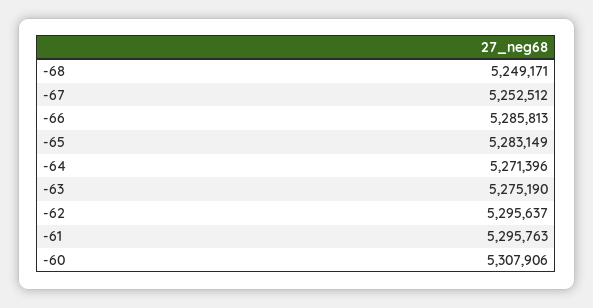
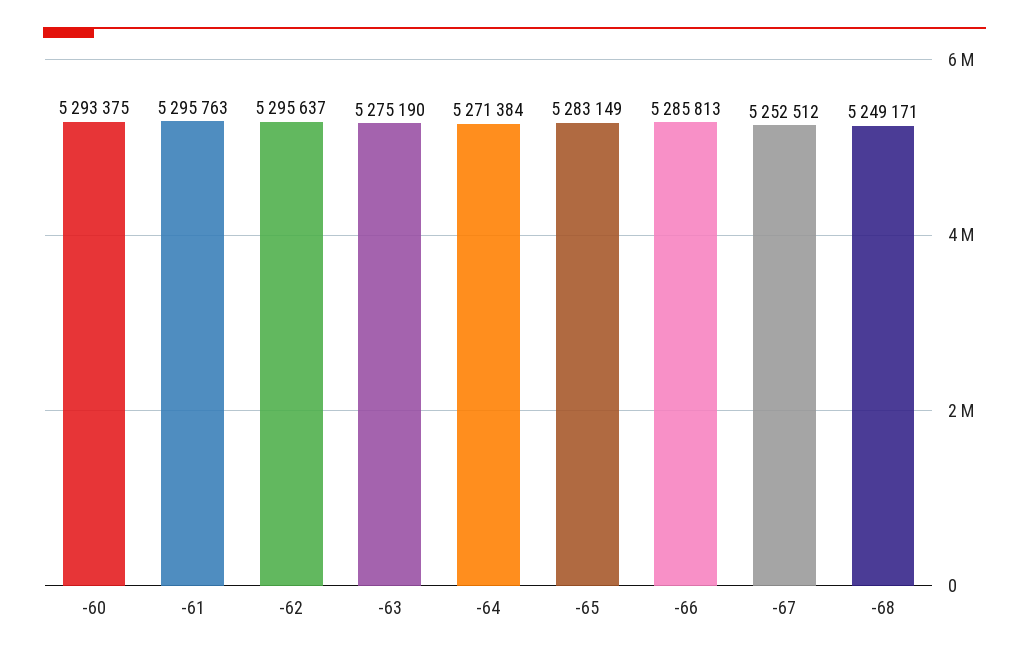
-64: 5271396 -> 5271384
-60: 5307906 -> 5293375

